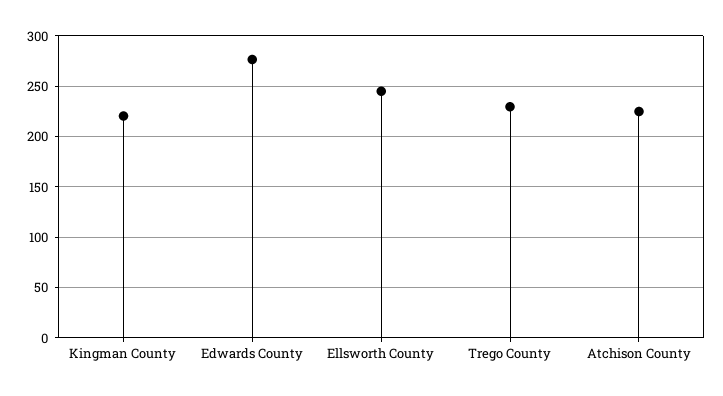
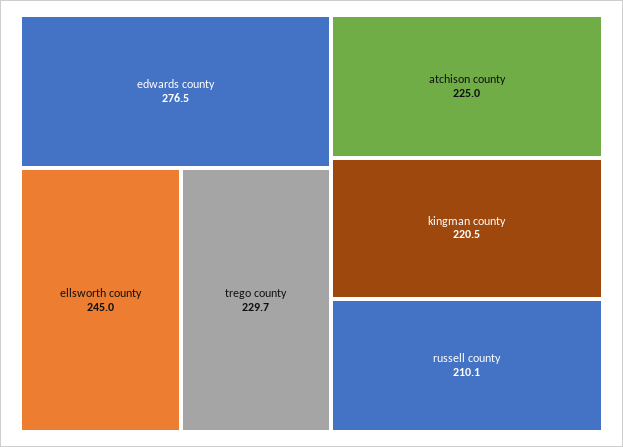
russell county: none -> 210.1

